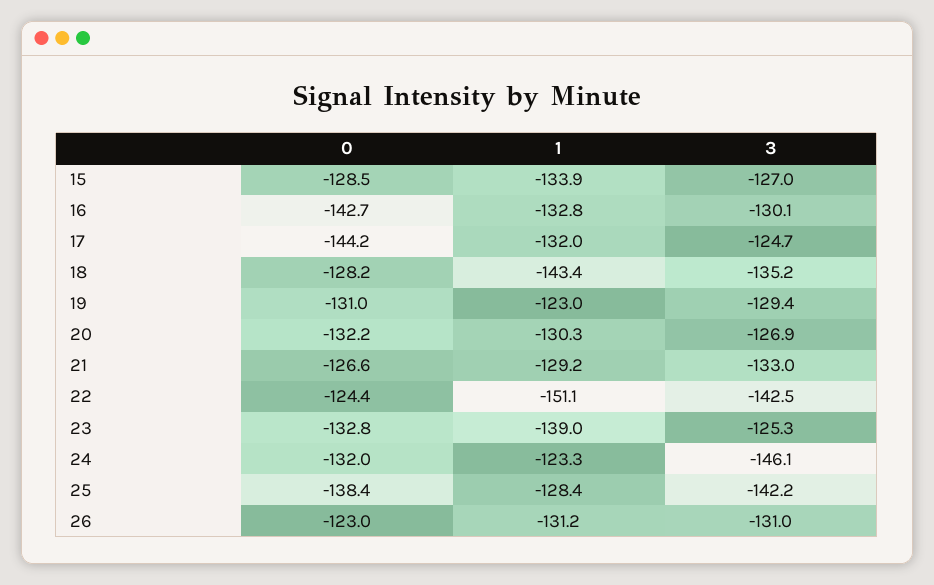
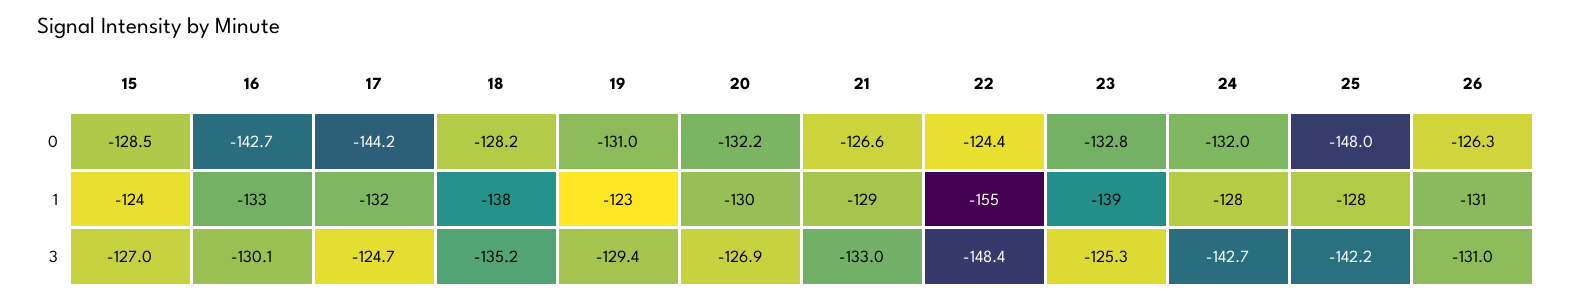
1, 15: -133.9 -> -124
1, 18: -143.4 -> -138
1, 22: -151.1 -> -155
3, 22: -142.5 -> -148.4
1, 24: -123.3 -> -128
3, 24: -146.1 -> -142.7
0, 25: -138.4 -> -148
0, 26: -123 -> -126.3

